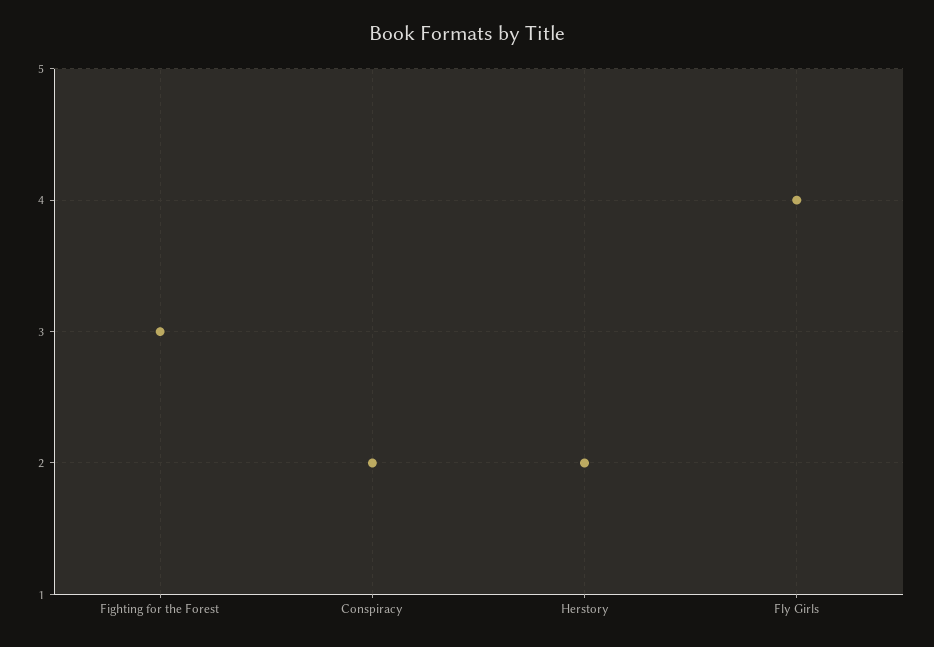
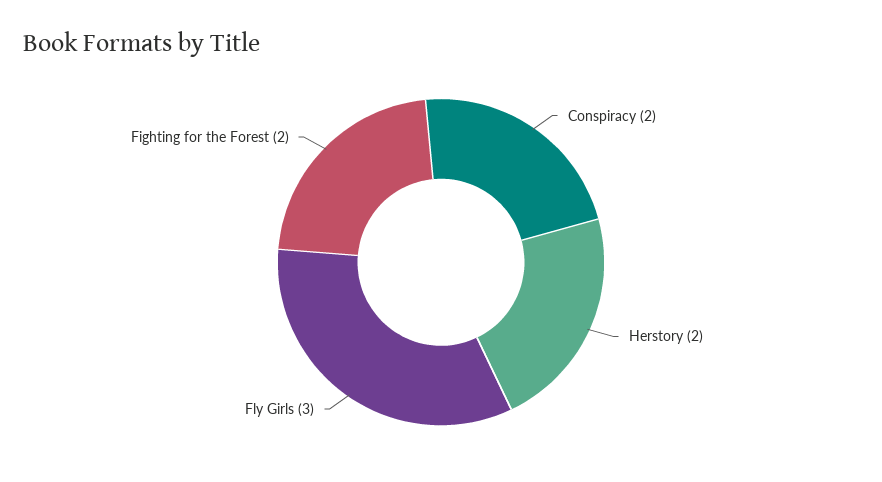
Fighting for the Forest: 3 -> 2
Fly Girls: 4 -> 3

